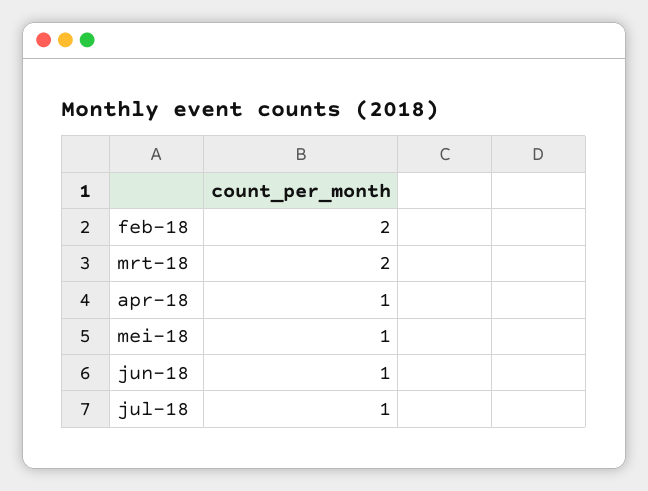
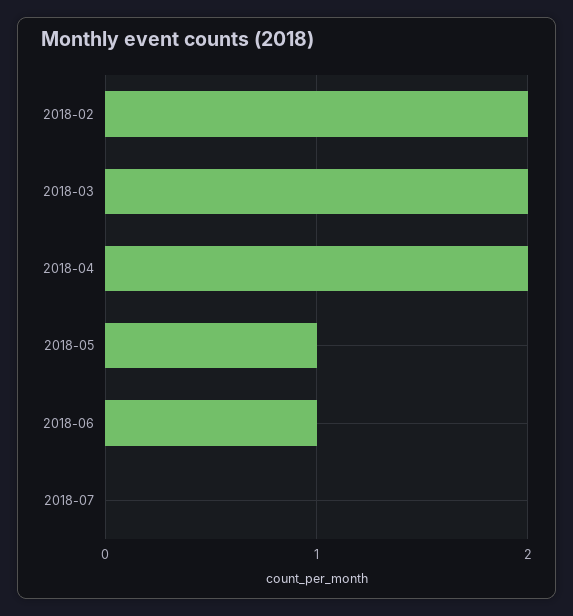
apr-18: 1 -> 2
jul-18: 1 -> 0

